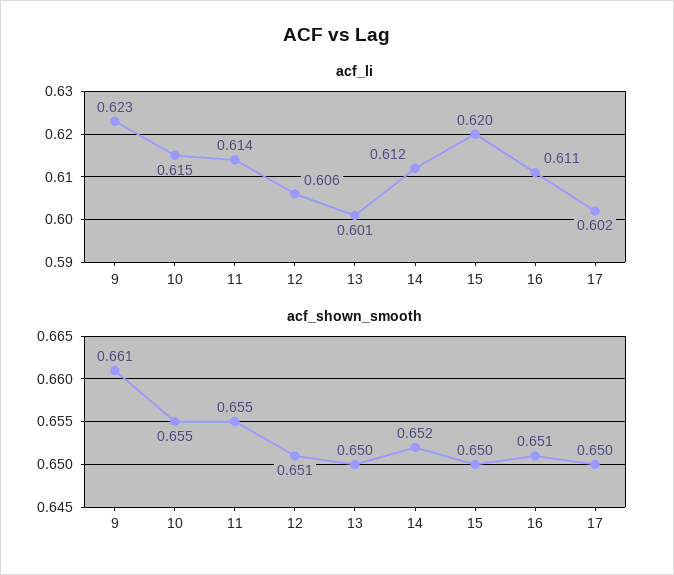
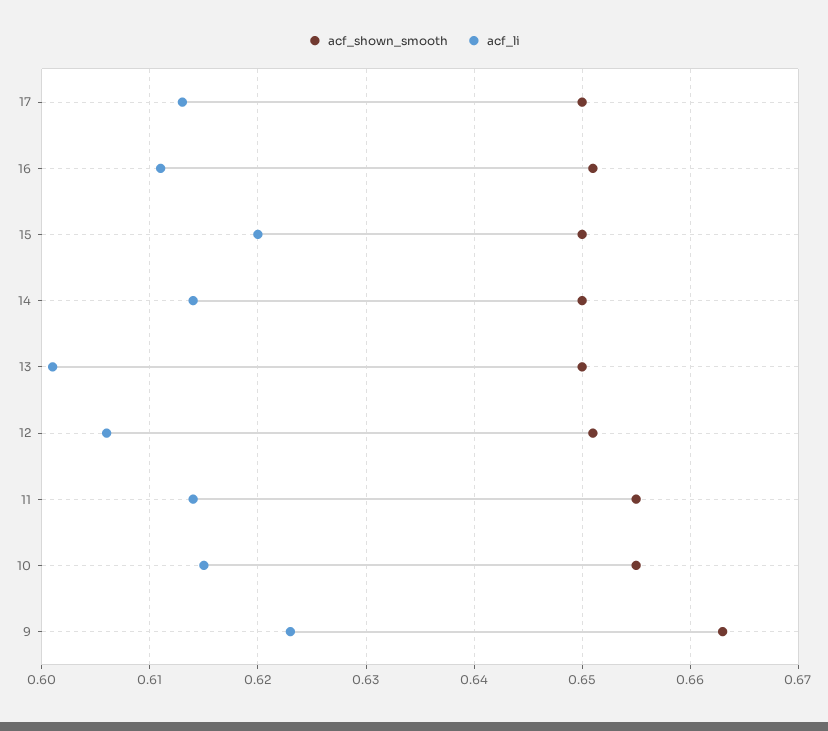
acf_li, 14: 0.612 -> 0.614
acf_li, 17: 0.602 -> 0.613
acf_shown_smooth, 9: 0.661 -> 0.663
acf_shown_smooth, 14: 0.652 -> 0.65

